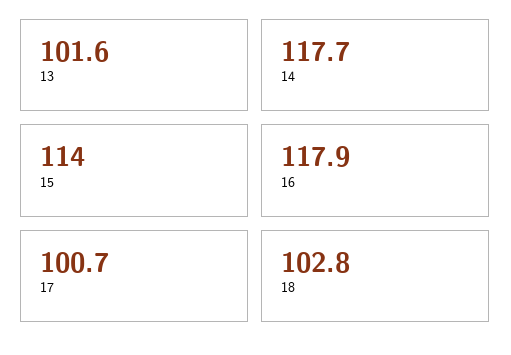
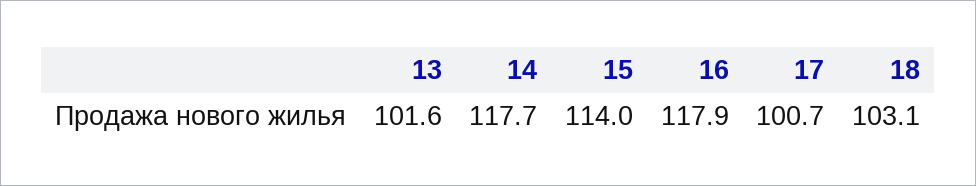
18: 102.8 -> 103.1

